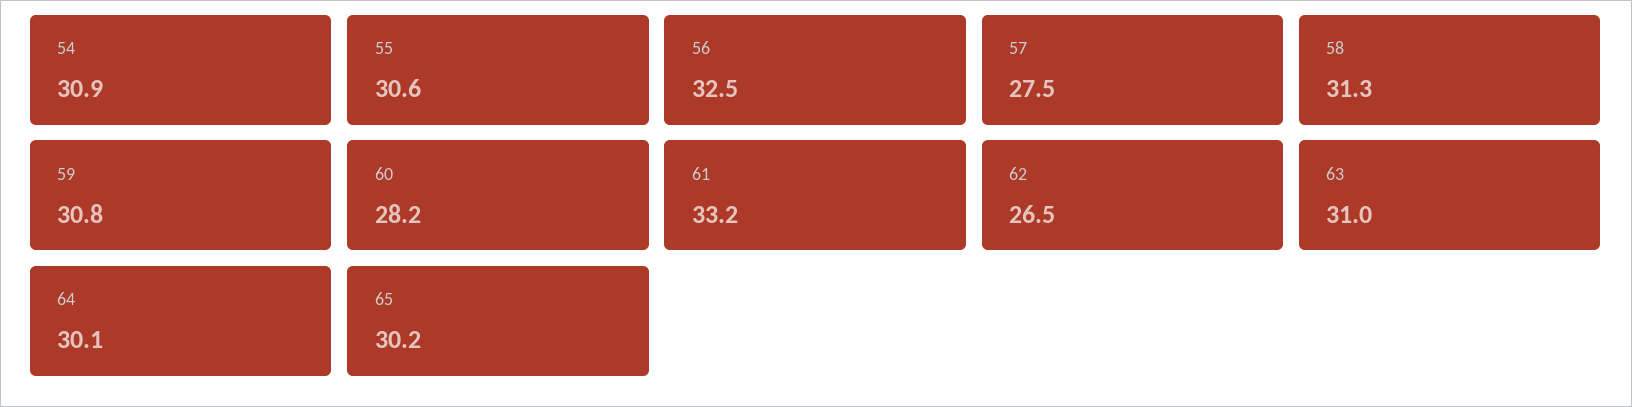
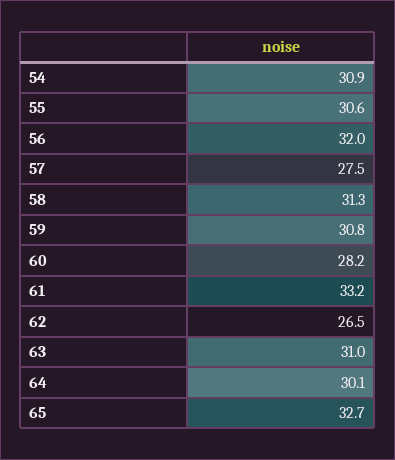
56: 32.5 -> 32
65: 30.2 -> 32.7

